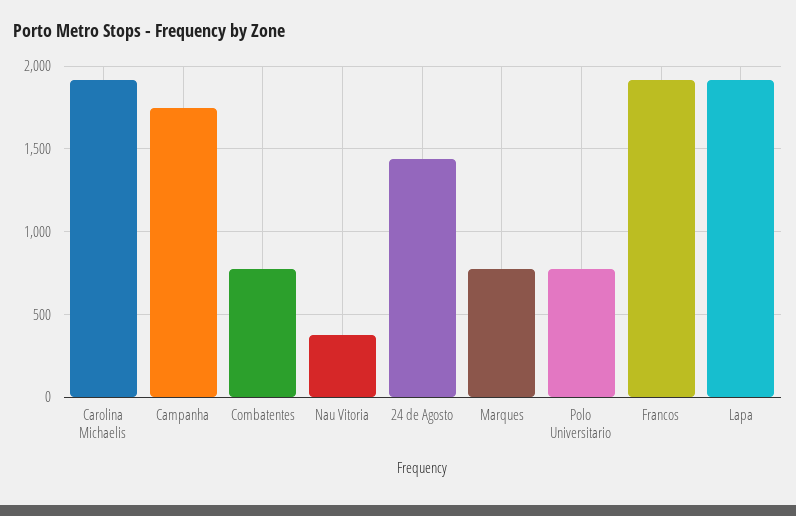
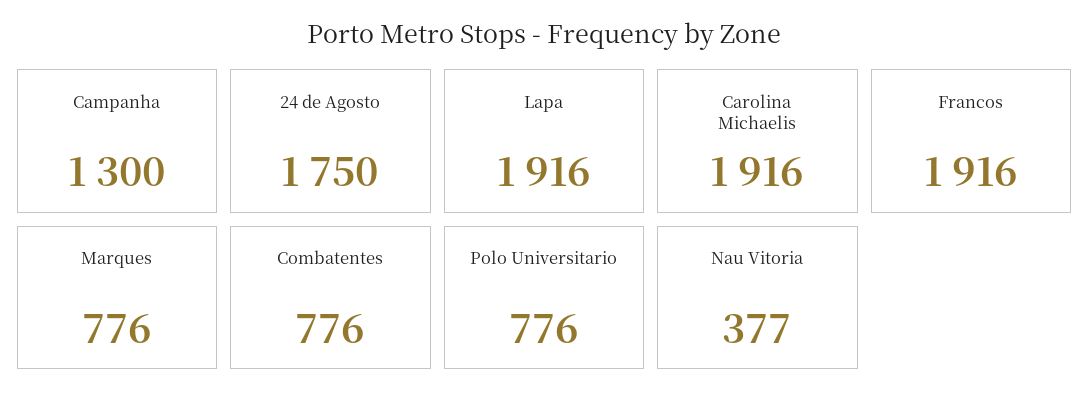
Campanha: 1750 -> 1300
24 de Agosto: 1450 -> 1750

